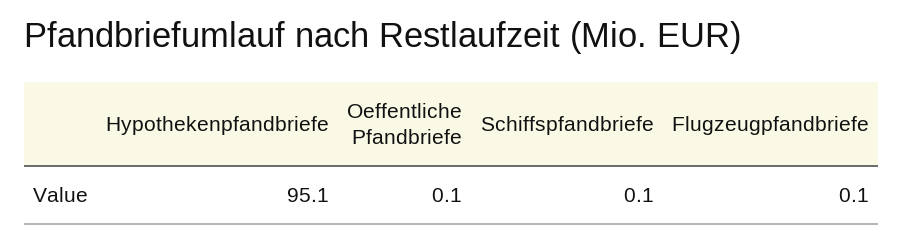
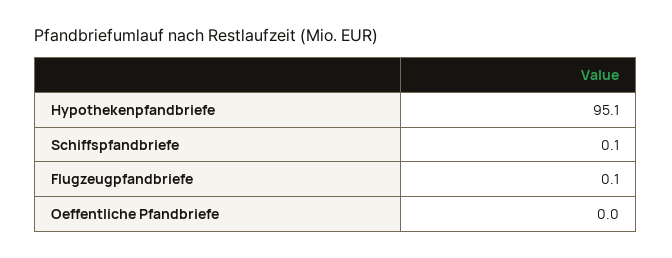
Oeffentliche Pfandbriefe: 0.1 -> 0

